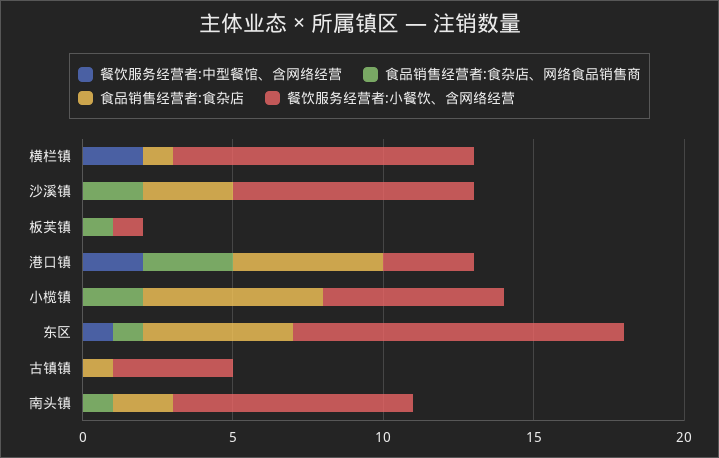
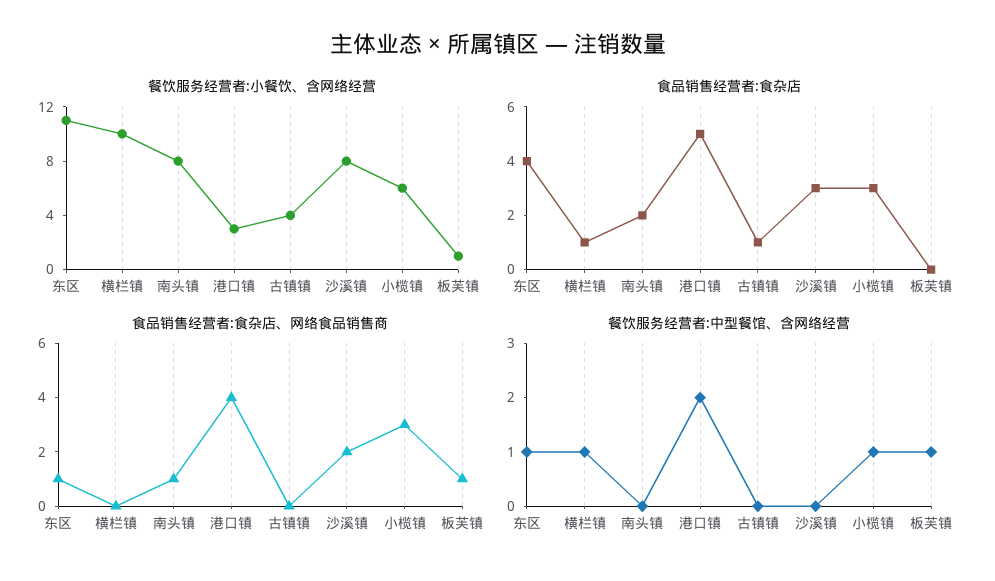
餐饮服务经营者:中型餐馆、含网络经营, 横栏镇: 2 -> 1
餐饮服务经营者:中型餐馆、含网络经营, 板芙镇: 0 -> 1
食品销售经营者:食杂店、网络食品销售商, 港口镇: 3 -> 4
餐饮服务经营者:中型餐馆、含网络经营, 小榄镇: 0 -> 1
食品销售经营者:食杂店、网络食品销售商, 小榄镇: 2 -> 3
食品销售经营者:食杂店, 小榄镇: 6 -> 3
食品销售经营者:食杂店, 东区: 5 -> 4

